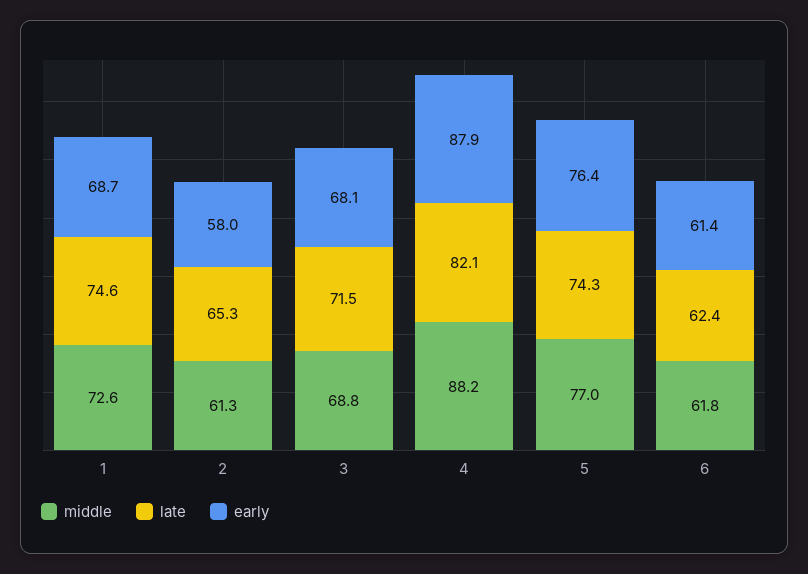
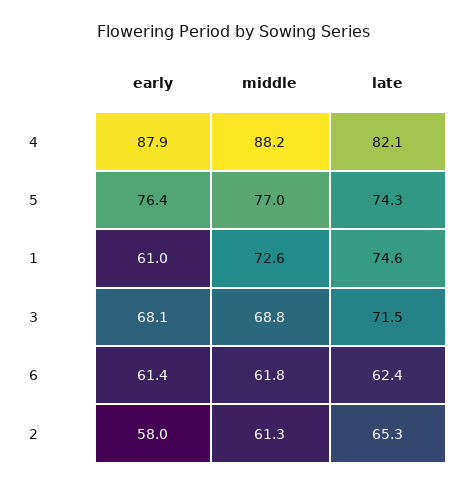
early, 1: 68.7 -> 61

